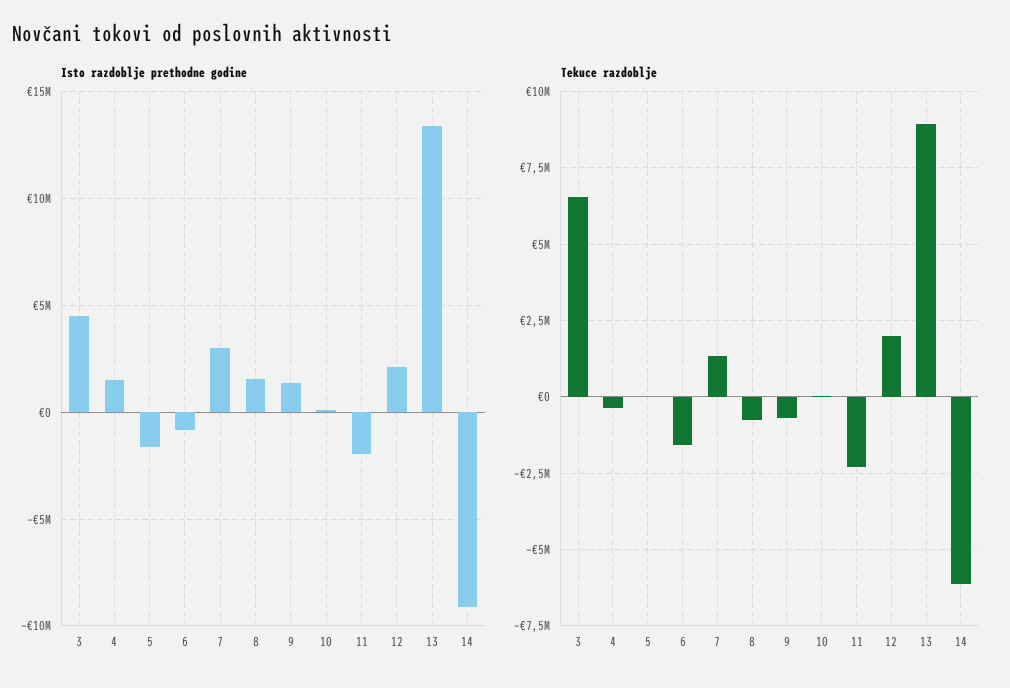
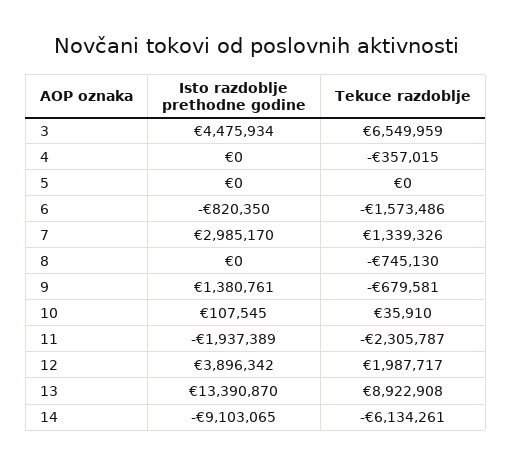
Isto razdoblje prethodne godine, 4: 1500000 -> 0
Isto razdoblje prethodne godine, 5: -1500000 -> 0
Isto razdoblje prethodne godine, 8: 1500000 -> 0
Isto razdoblje prethodne godine, 12: 2000000 -> 3896342

